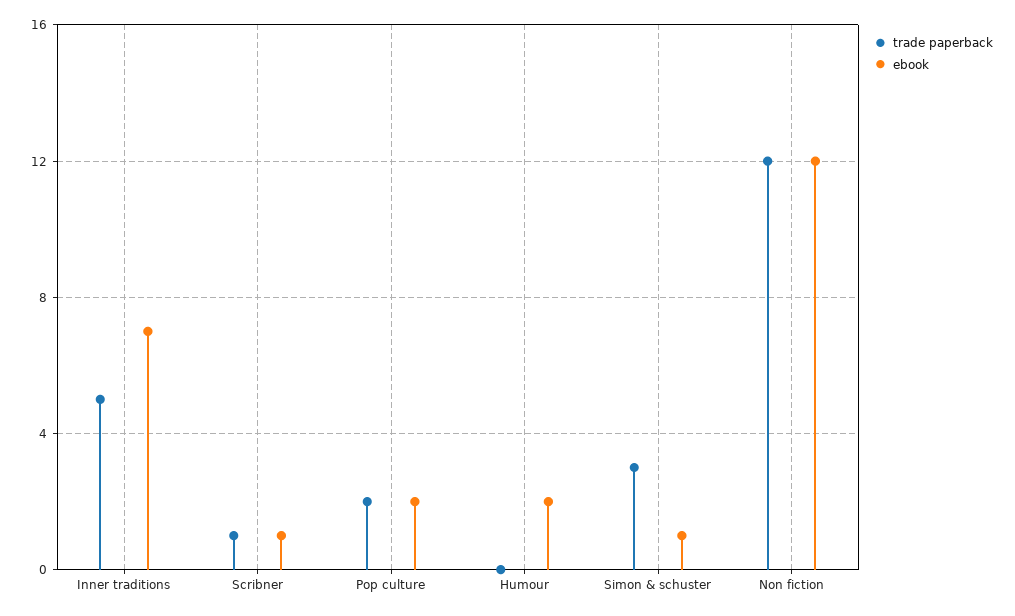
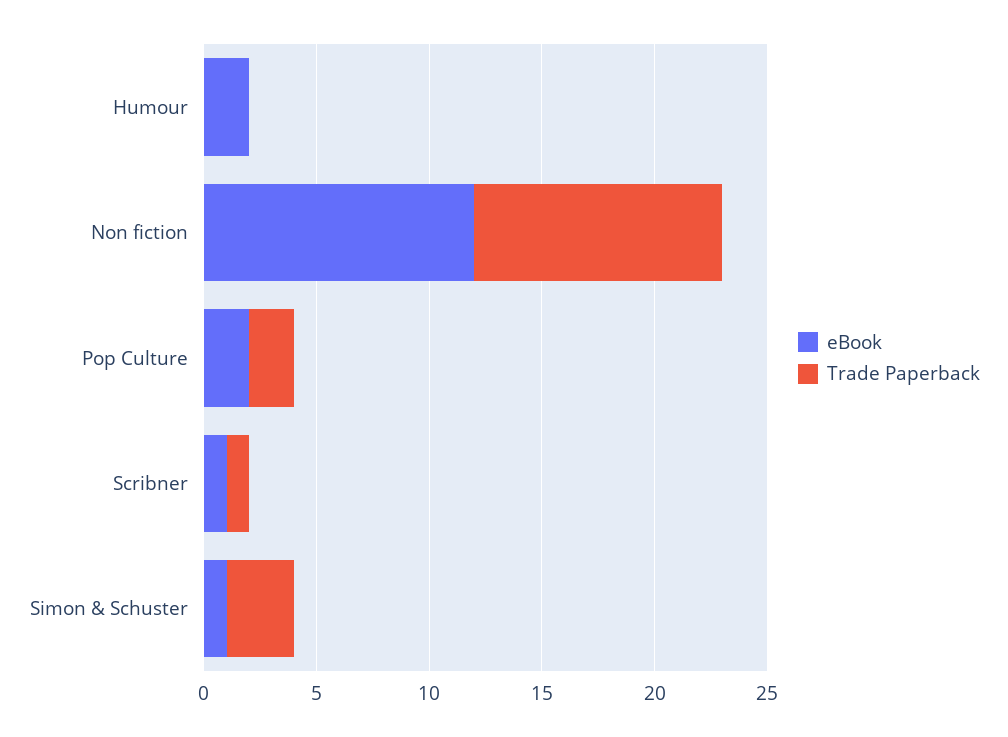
trade paperback, Inner traditions: 5 -> none
ebook, Inner traditions: 7 -> none
trade paperback, Non fiction: 12 -> 11

